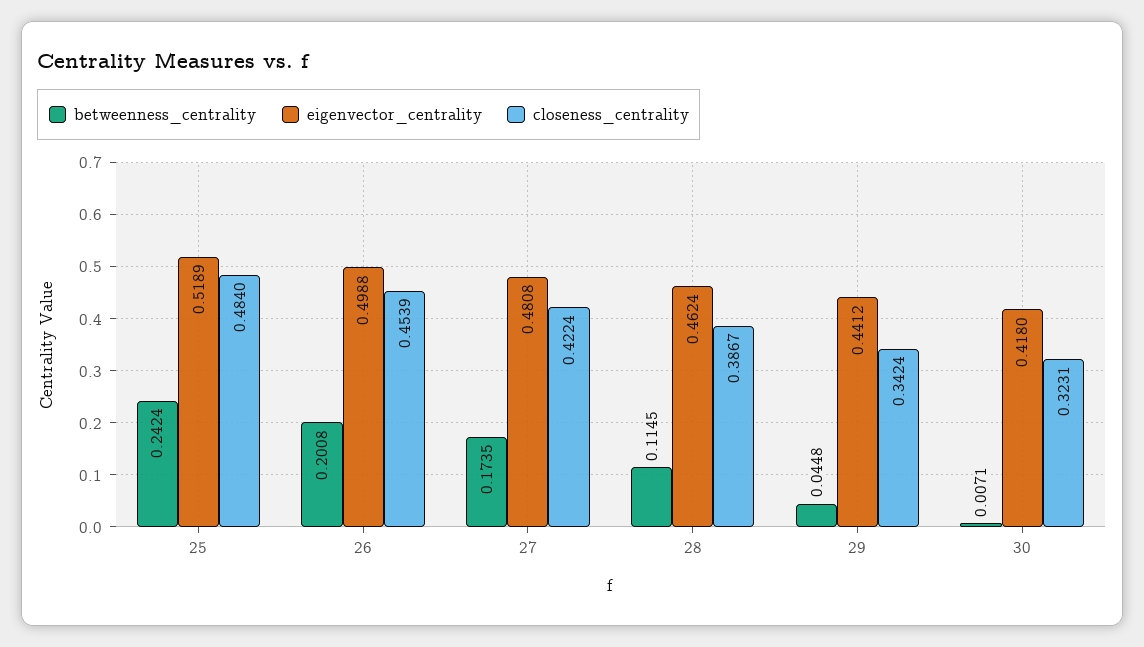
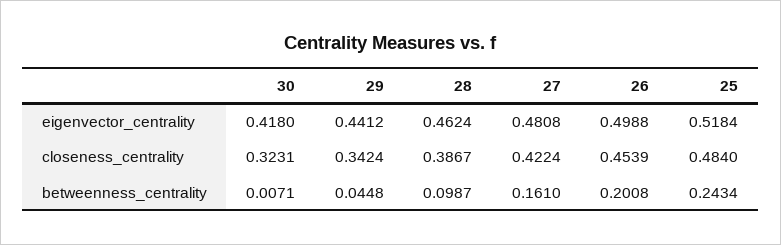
betweenness_centrality, 25: 0.2424 -> 0.2434
eigenvector_centrality, 25: 0.5189 -> 0.5184
betweenness_centrality, 27: 0.1735 -> 0.161
betweenness_centrality, 28: 0.1145 -> 0.0987

